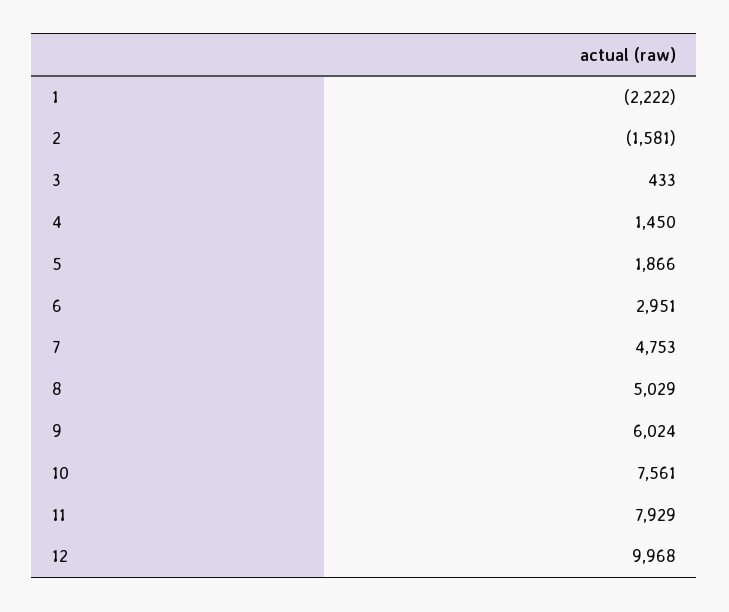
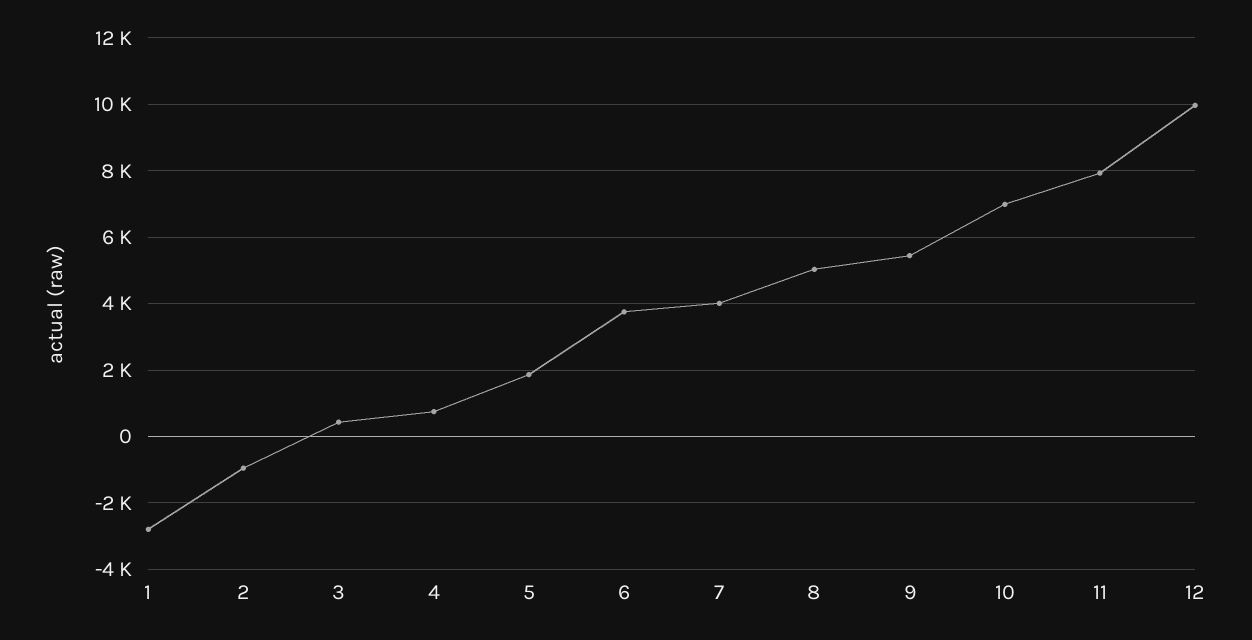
1: -2222 -> -2800
2: -1581 -> -1000
4: 1450 -> 800
6: 2951 -> 3800
7: 4753 -> 4000
9: 6024 -> 5400
10: 7561 -> 7000

